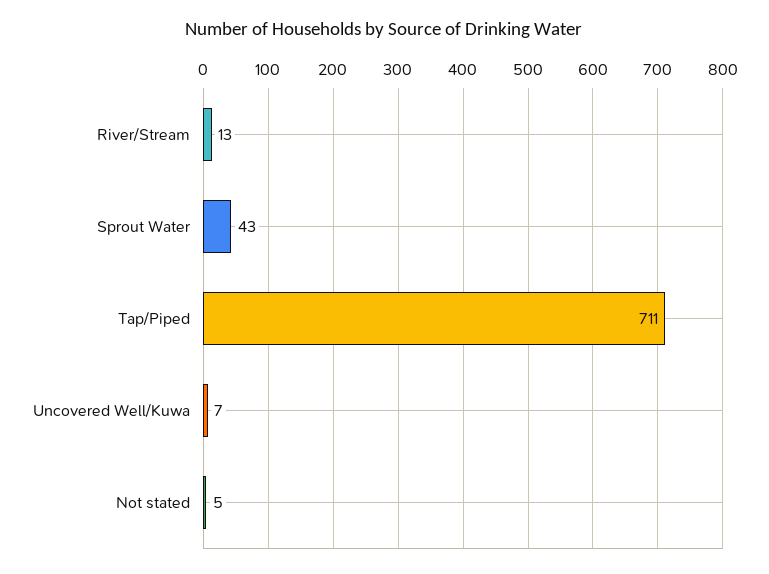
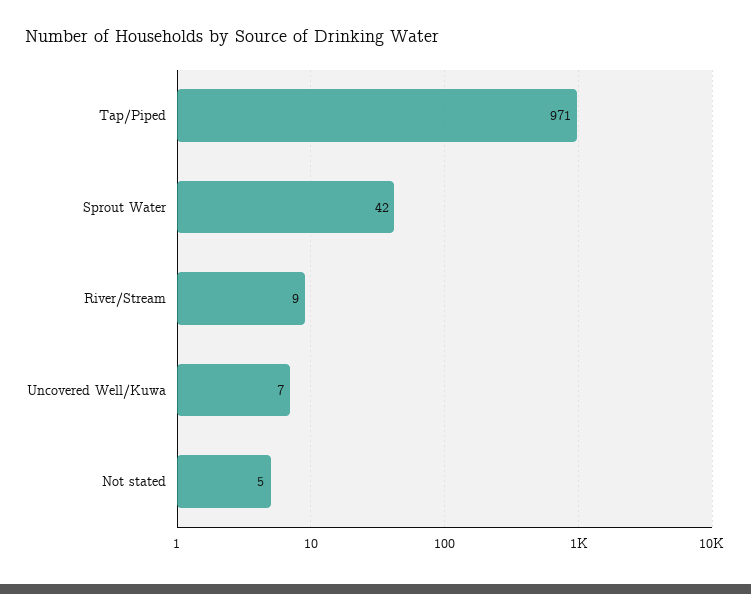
River/Stream: 13 -> 9
Sprout Water: 43 -> 42
Tap/Piped: 711 -> 971

